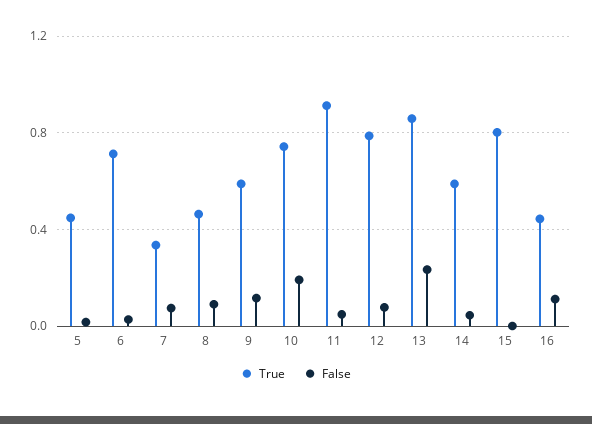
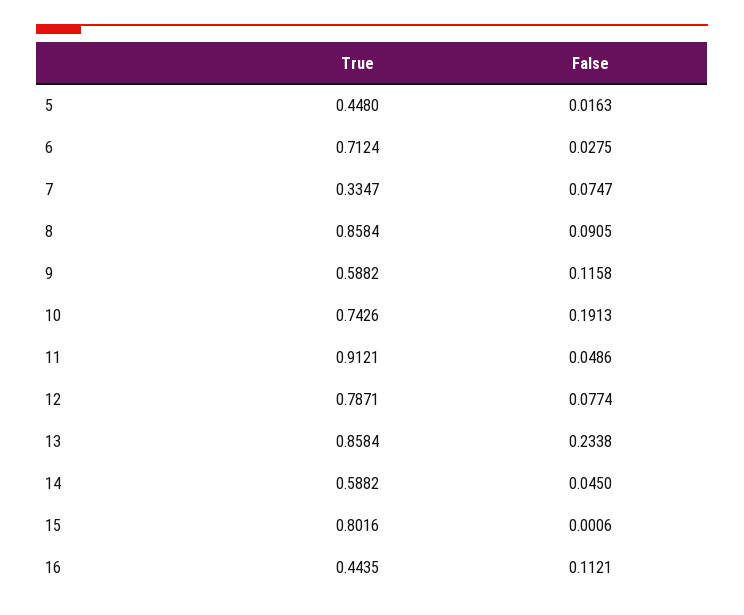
True, 8: 0.45 -> 0.8584

